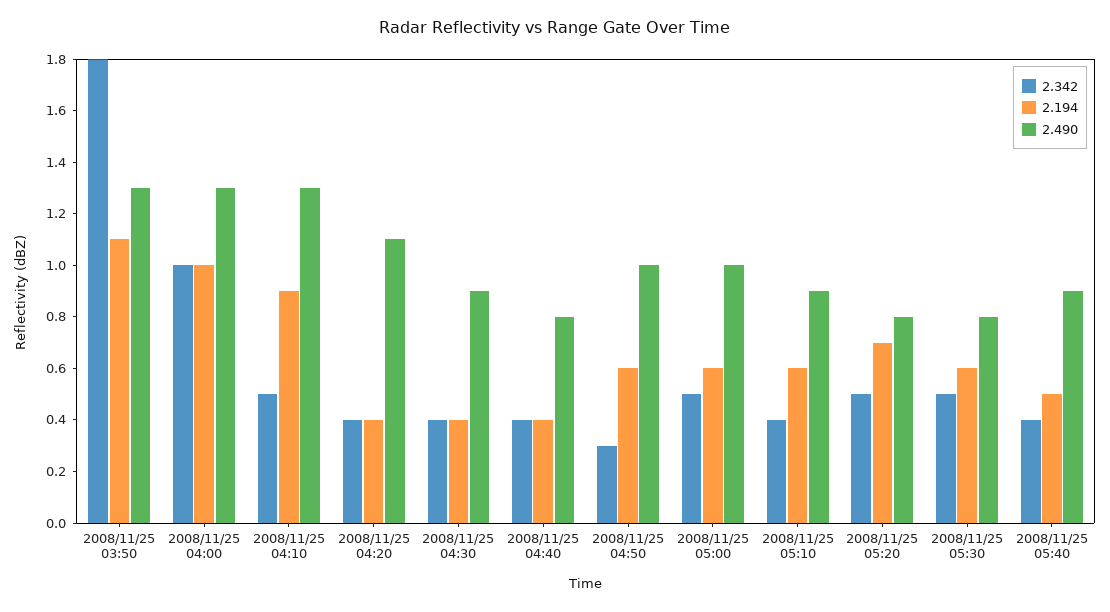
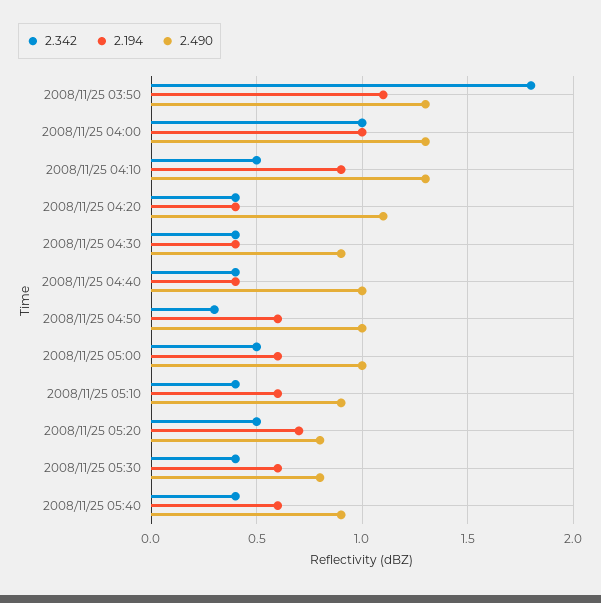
2.490, 2008/11/25 04:40: 0.8 -> 1
2.342, 2008/11/25 05:30: 0.5 -> 0.4
2.194, 2008/11/25 05:40: 0.5 -> 0.6

